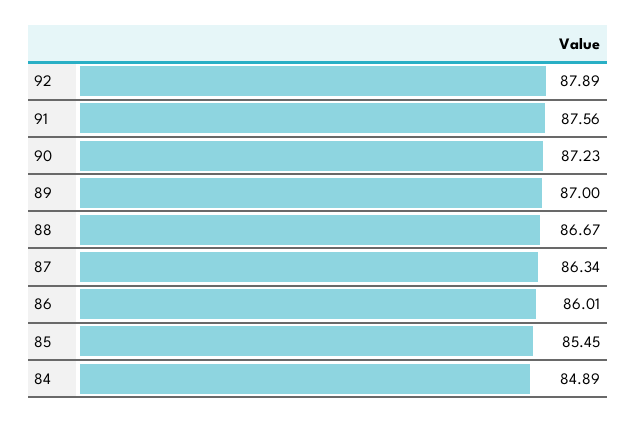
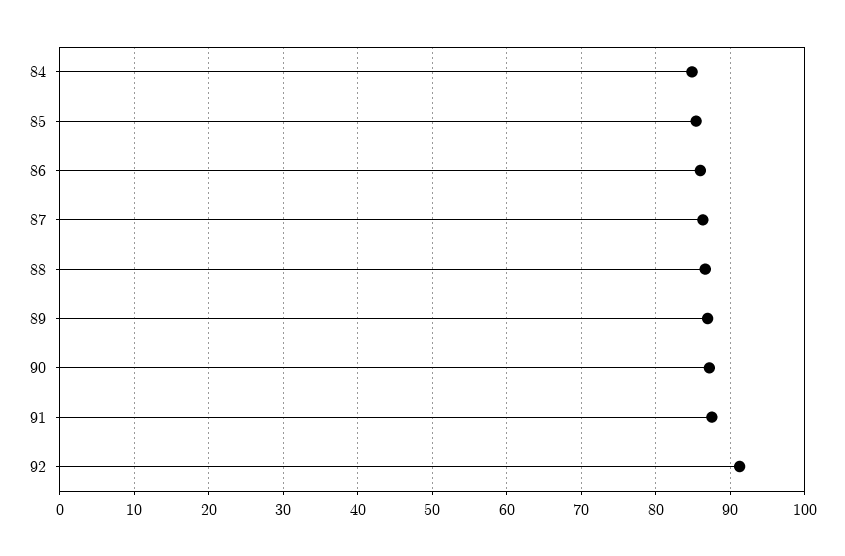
92: 87.89 -> 91

